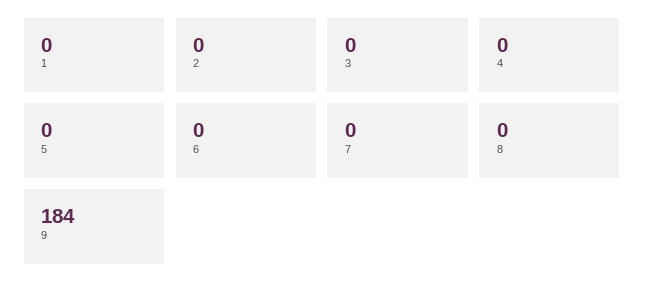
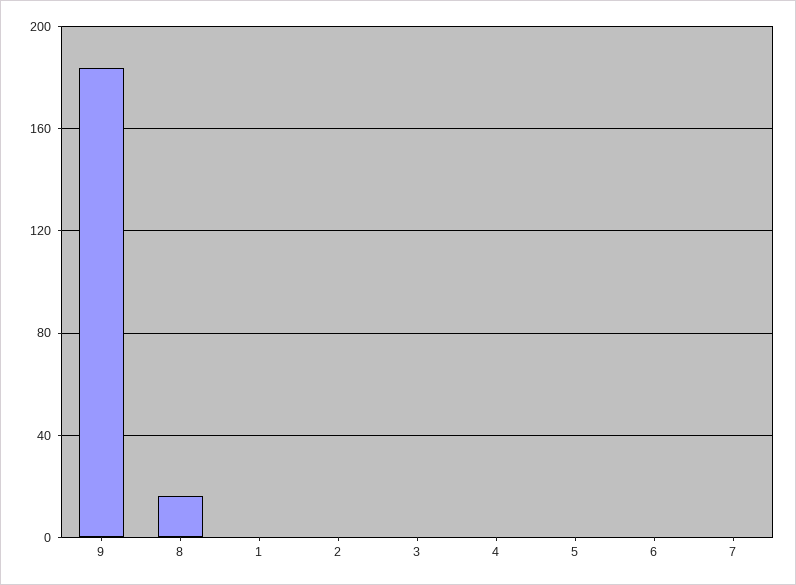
8: 0 -> 15

